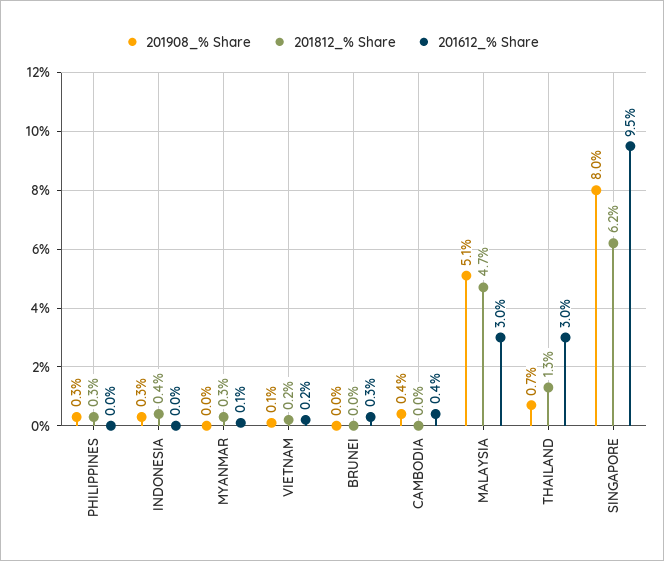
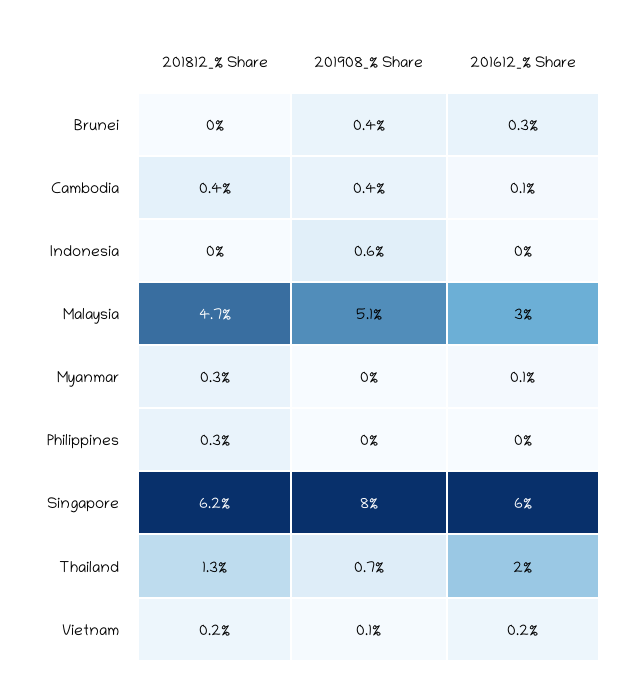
201908_% Share, PHILIPPINES: 0.3 -> 0
201908_% Share, INDONESIA: 0.3 -> 0.6
201812_% Share, INDONESIA: 0.4 -> 0
201908_% Share, BRUNEI: 0 -> 0.4
201812_% Share, CAMBODIA: 0 -> 0.4
201612_% Share, CAMBODIA: 0.4 -> 0.1
201612_% Share, THAILAND: 3 -> 2
201612_% Share, SINGAPORE: 9.5 -> 6

